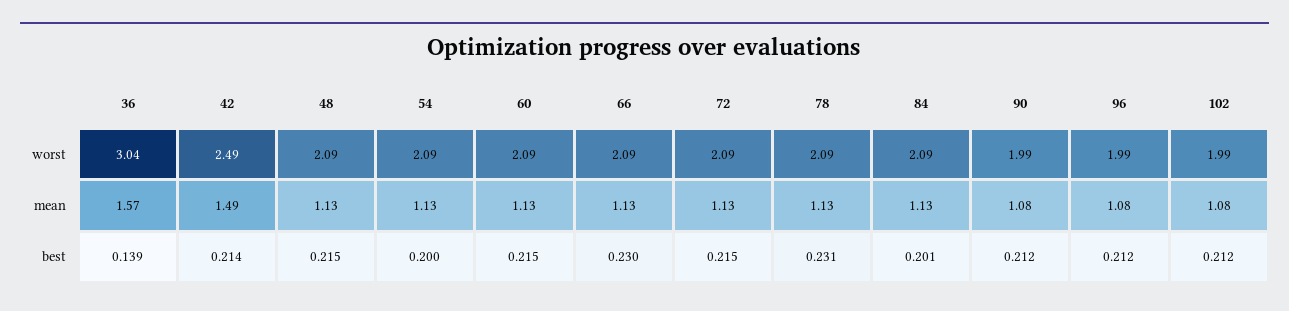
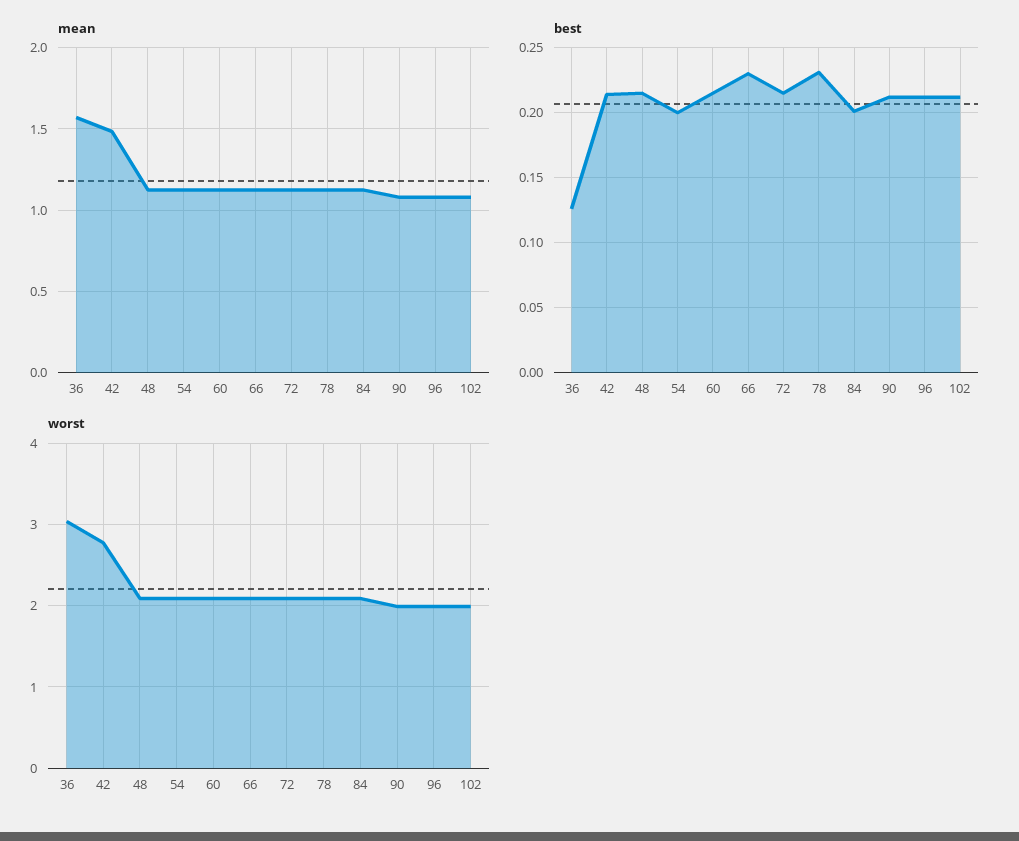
worst, 42: 2.49 -> 2.8
best, 36: 0.139 -> 0.125

